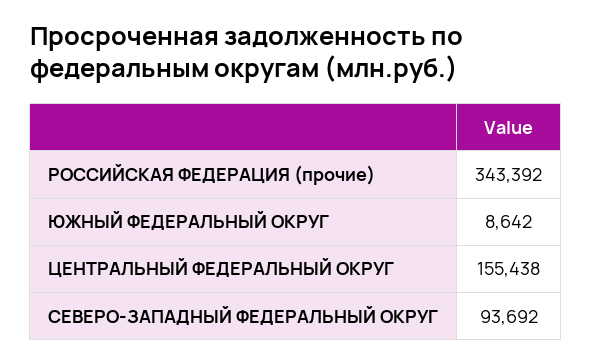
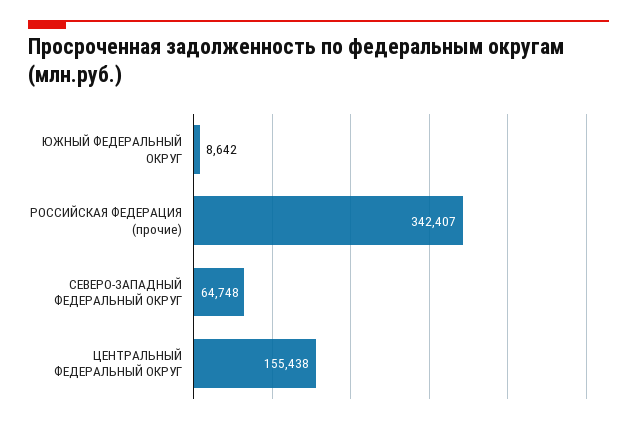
РОССИЙСКАЯ ФЕДЕРАЦИЯ (прочие): 343392 -> 342407
СЕВЕРО-ЗАПАДНЫЙ ФЕДЕРАЛЬНЫЙ ОКРУГ: 93692 -> 64748

